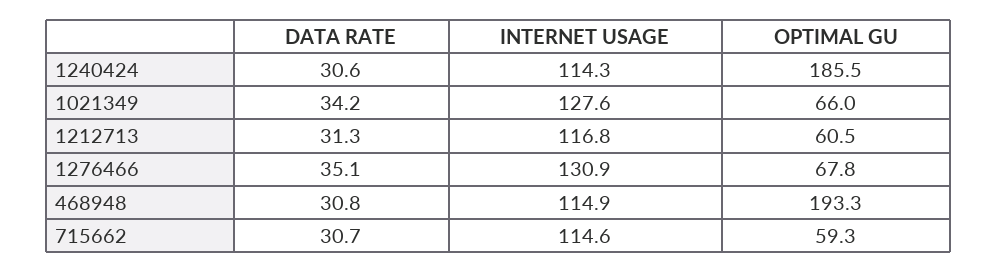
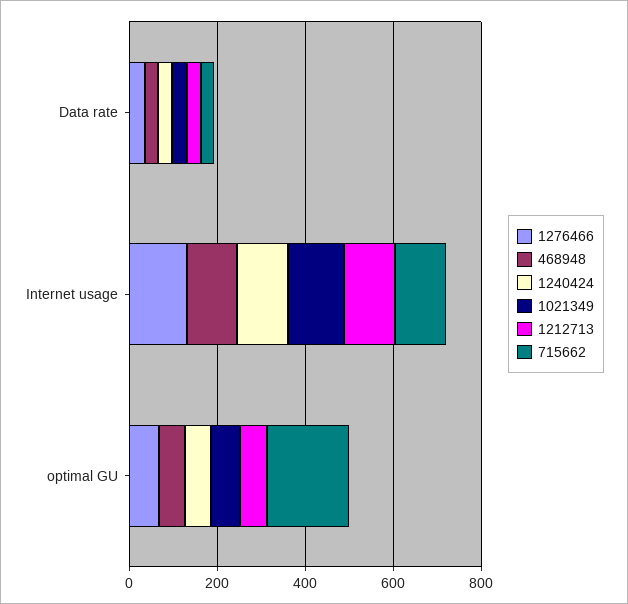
1240424, OPTIMAL GU: 185.5 -> 50
468948, OPTIMAL GU: 193.3 -> 50
715662, OPTIMAL GU: 59.3 -> 200

